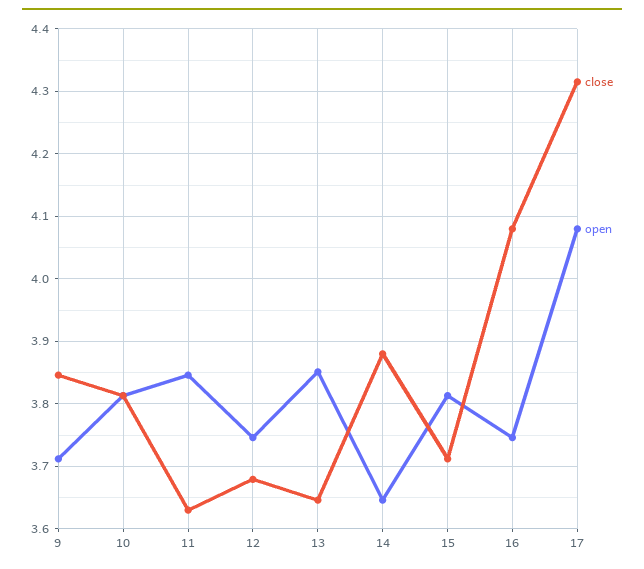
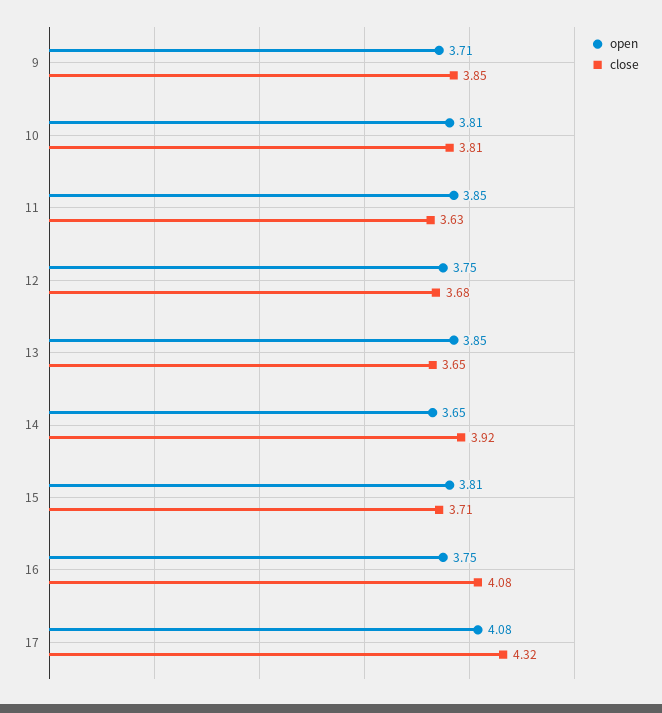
close, 14: 3.88 -> 3.92

